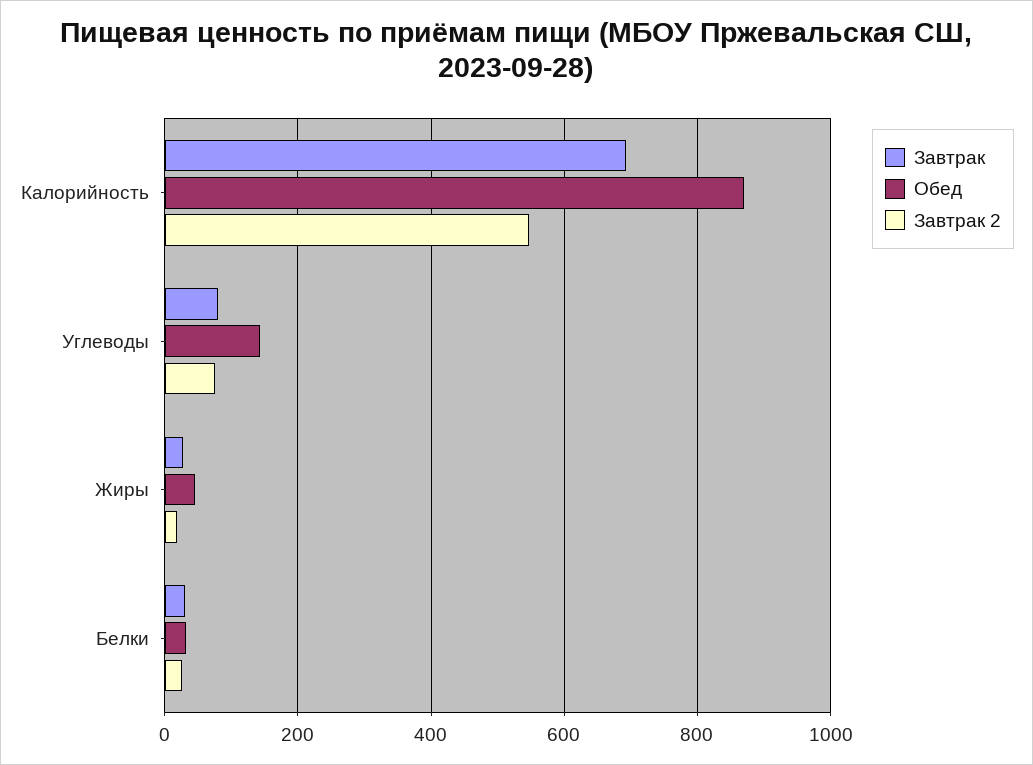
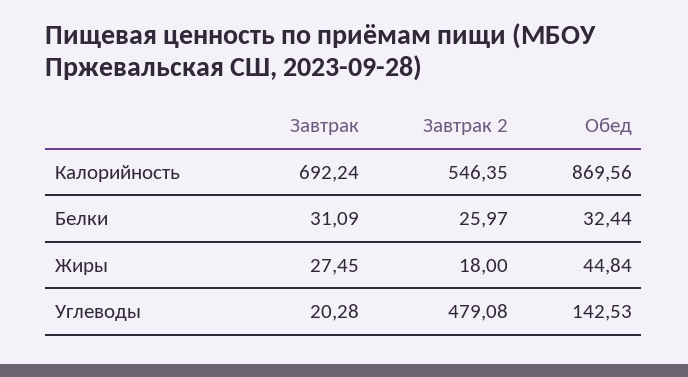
Завтрак, Углеводы: 80 -> 20.28
Завтрак 2, Углеводы: 80 -> 479.08

